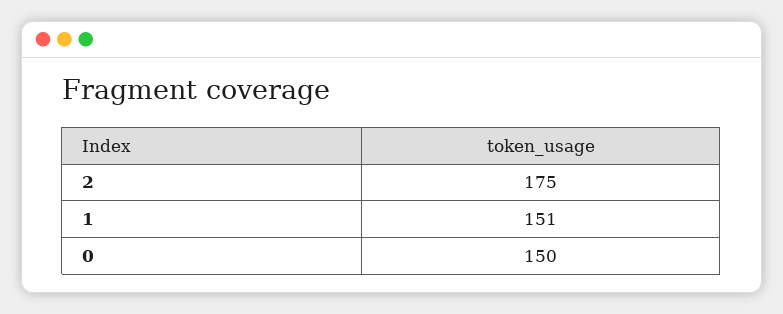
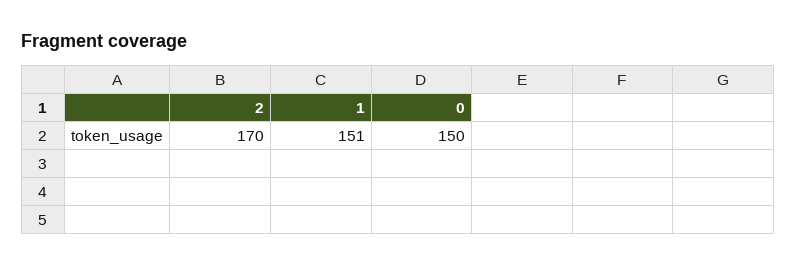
2: 175 -> 170

